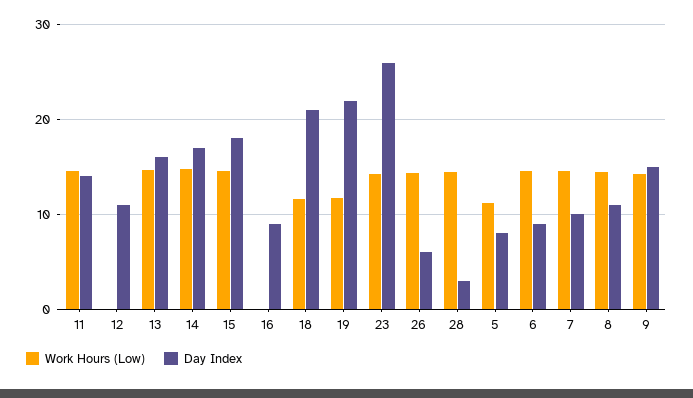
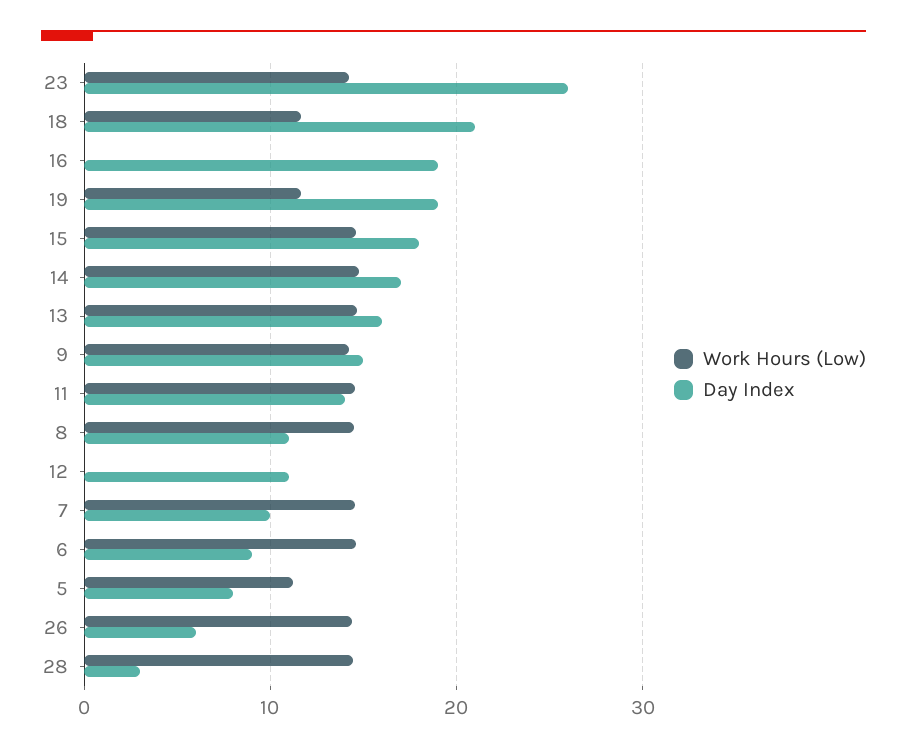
Day Index, 16: 9 -> 19
Day Index, 19: 22 -> 19

